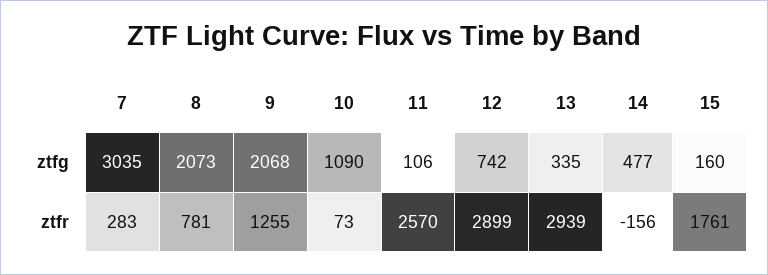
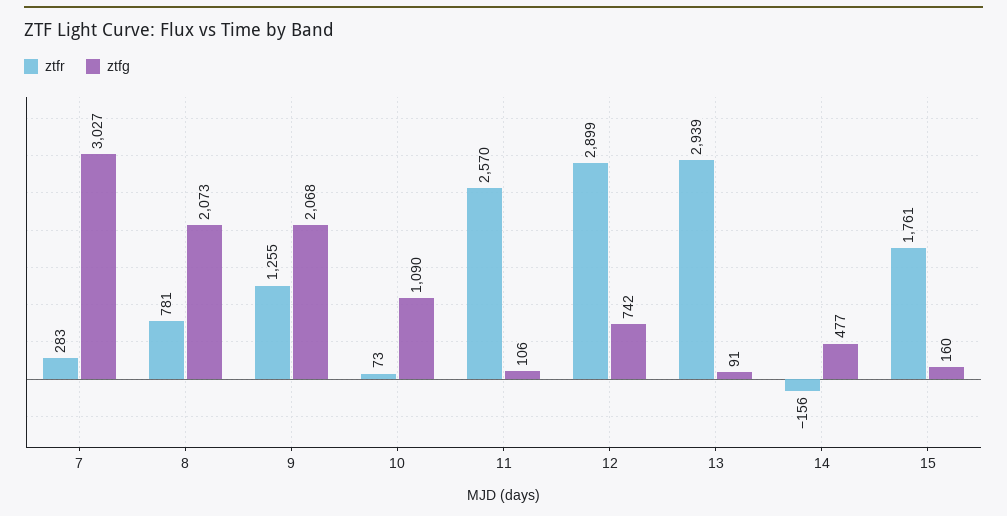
ztfg, 7: 3035 -> 3027
ztfg, 13: 335 -> 91

